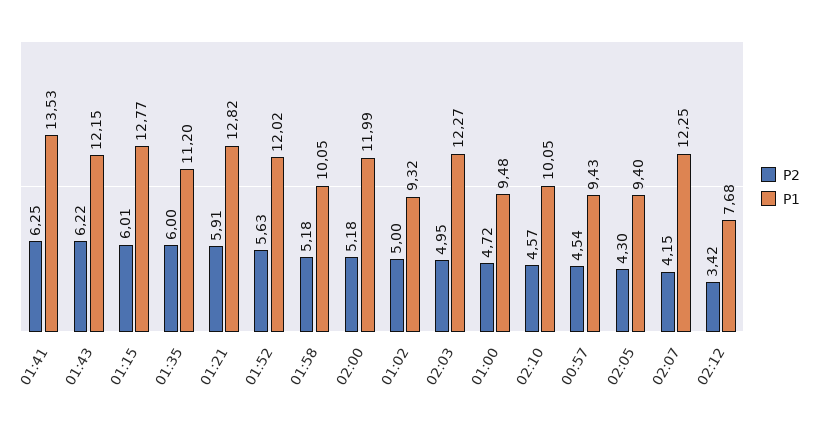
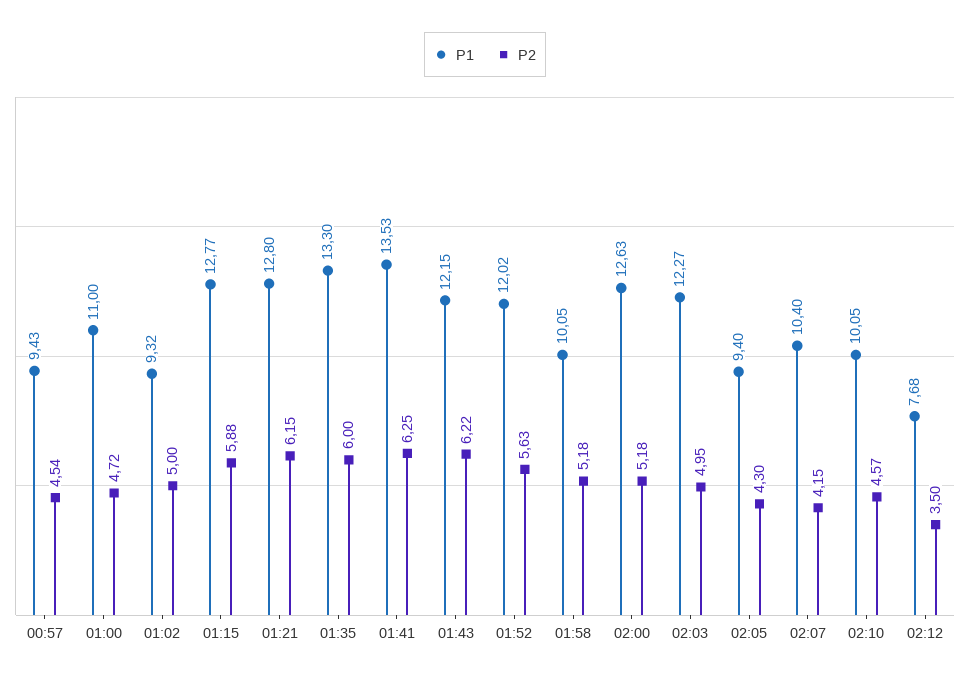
P2, 01:15: 6.01 -> 5.88
P1, 01:35: 11.2 -> 13.3
P2, 01:21: 5.91 -> 6.15
P1, 01:21: 12.82 -> 12.8
P1, 02:00: 11.99 -> 12.63
P1, 01:00: 9.48 -> 11
P1, 02:07: 12.25 -> 10.4
P2, 02:12: 3.42 -> 3.5

